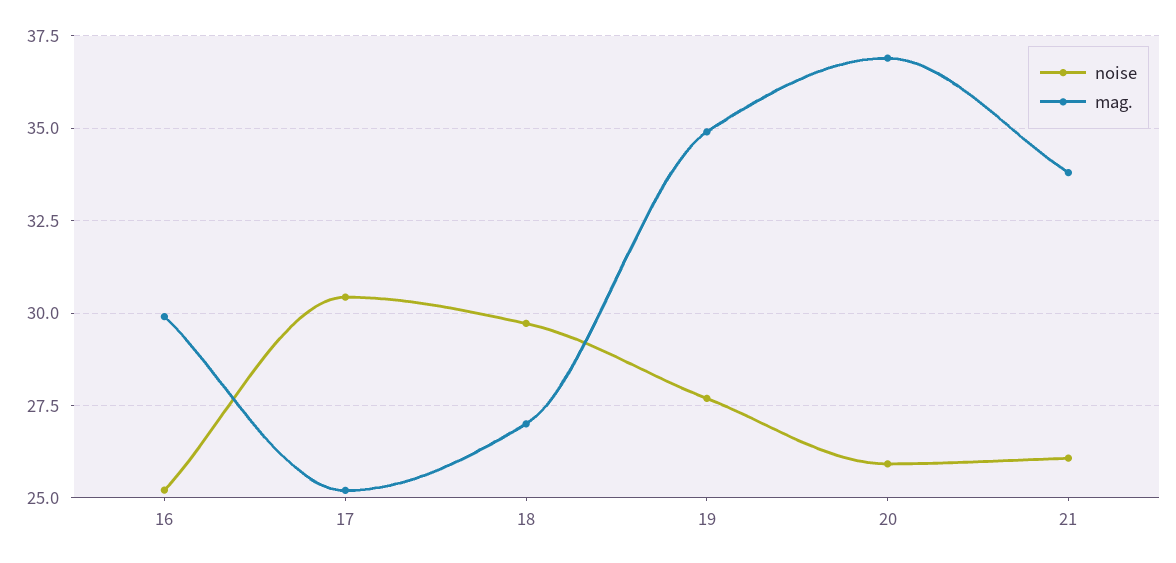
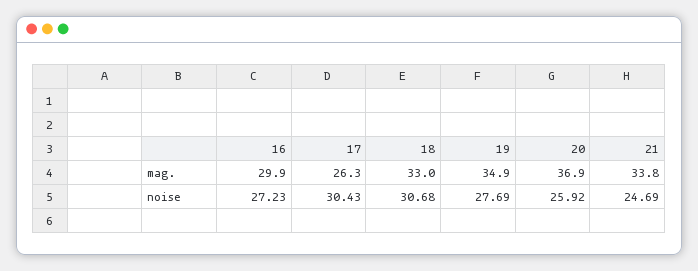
noise, 16: 25.25 -> 27.23
mag., 17: 25.25 -> 26.3
noise, 18: 29.75 -> 30.68
mag., 18: 27 -> 33
noise, 21: 26 -> 24.69

